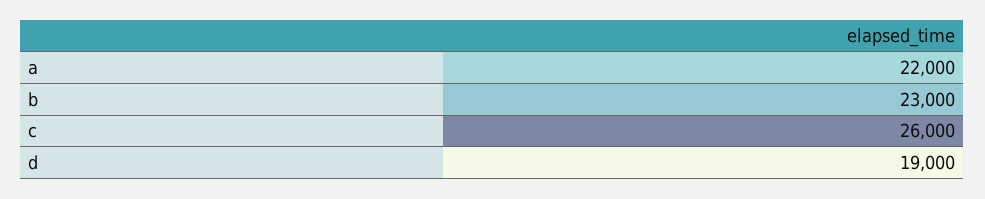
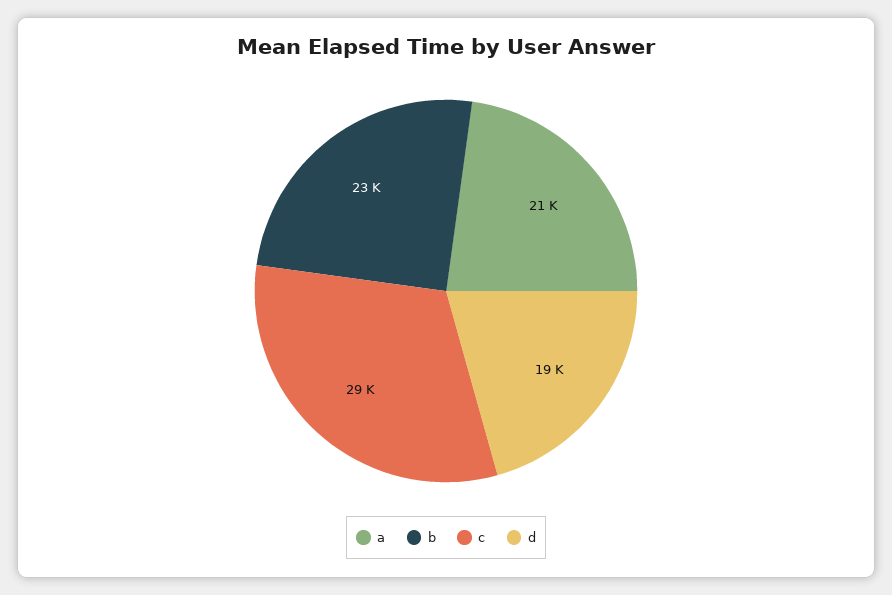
a: 22000 -> 21000
c: 26000 -> 29000

